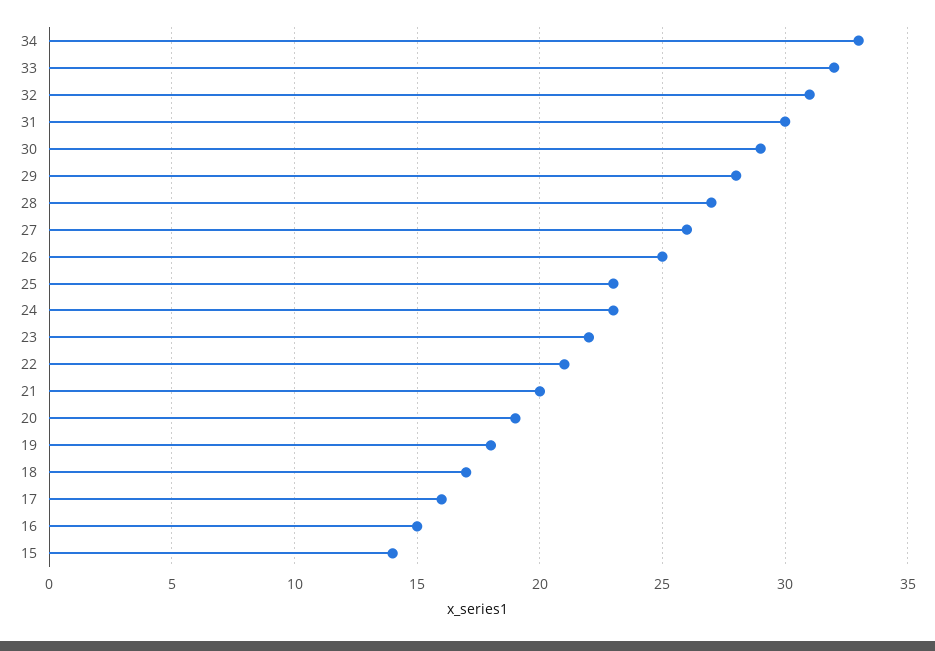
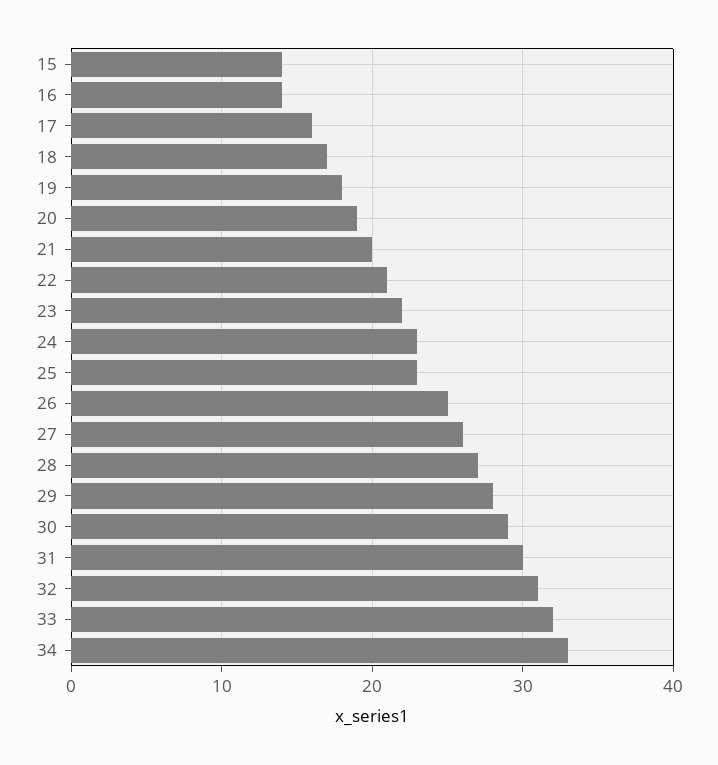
16: 15 -> 14

